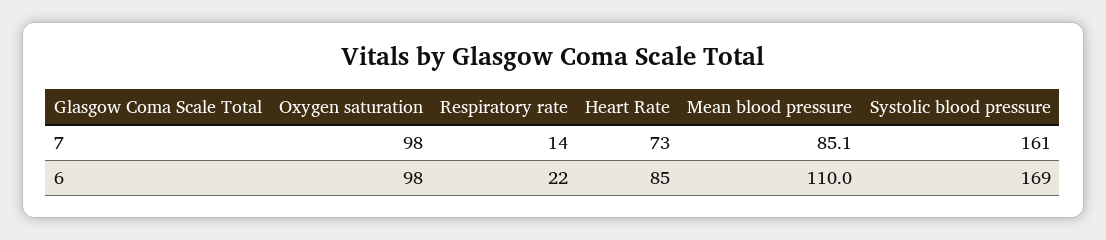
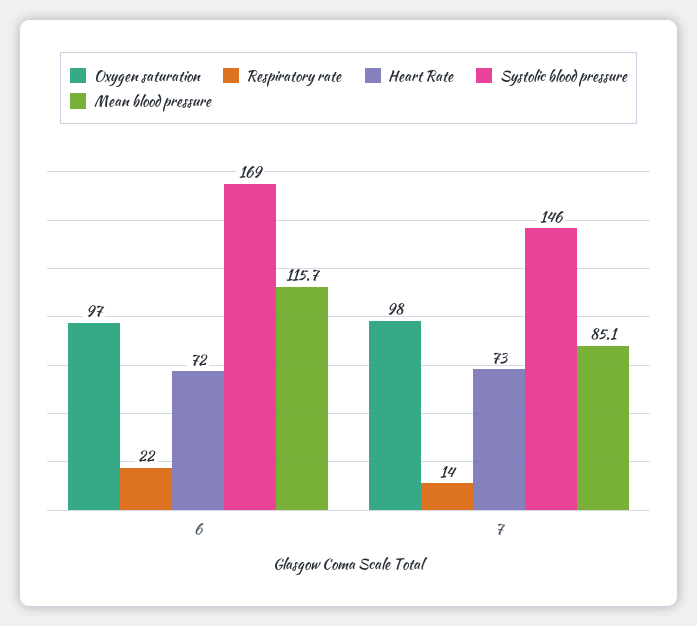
Systolic blood pressure, 7: 161 -> 146
Oxygen saturation, 6: 98 -> 97
Heart Rate, 6: 85 -> 72
Mean blood pressure, 6: 110 -> 115.7

